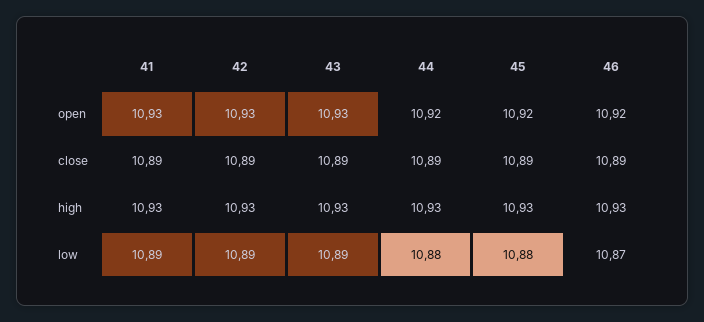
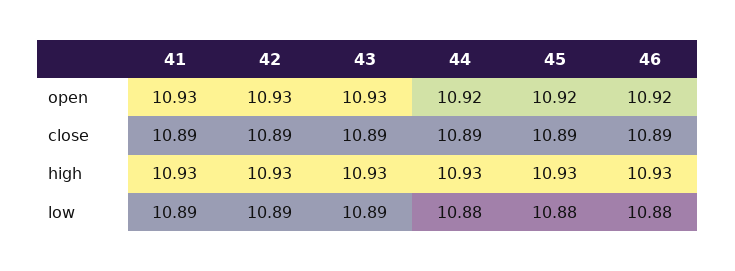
46, low: 10.87 -> 10.88

